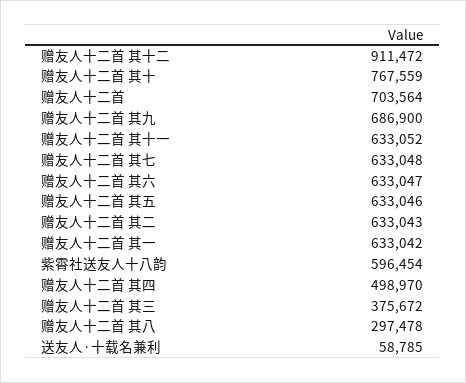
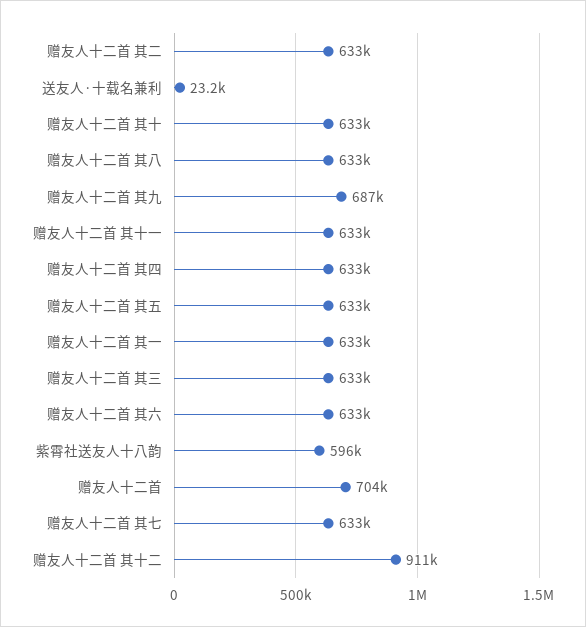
赠友人十二首 其十: 767559 -> 633000
赠友人十二首 其四: 498970 -> 633000
赠友人十二首 其三: 375672 -> 633000
赠友人十二首 其八: 297478 -> 633000
送友人·十载名兼利: 58785 -> 23200

